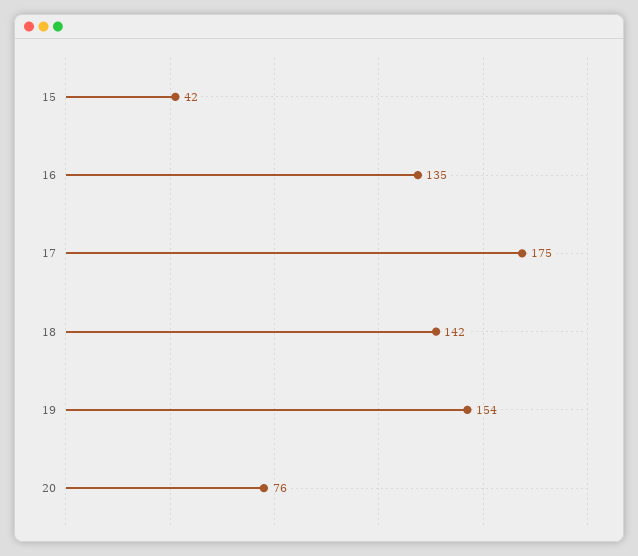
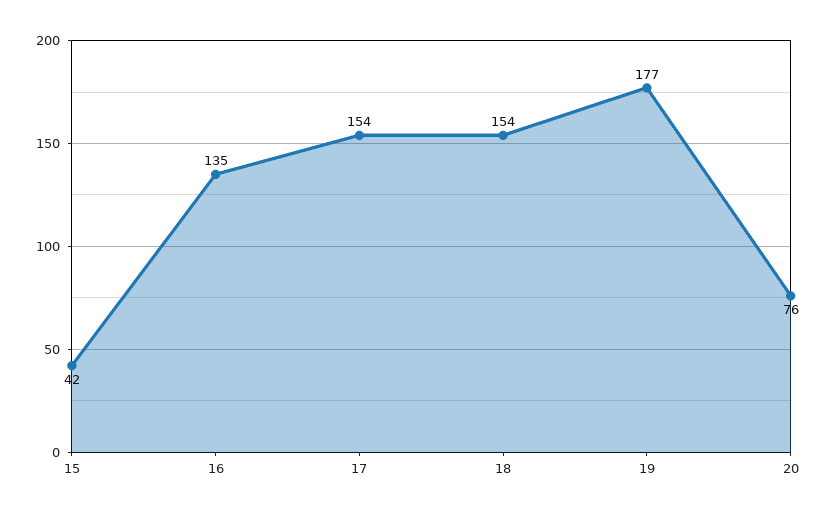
17: 175 -> 154
18: 142 -> 154
19: 154 -> 177

